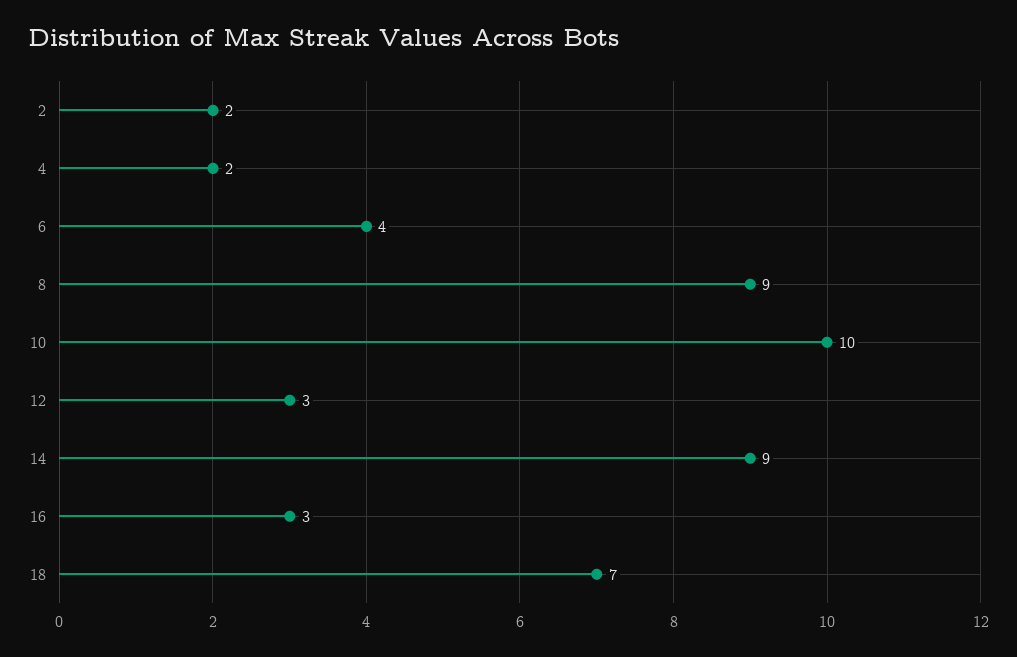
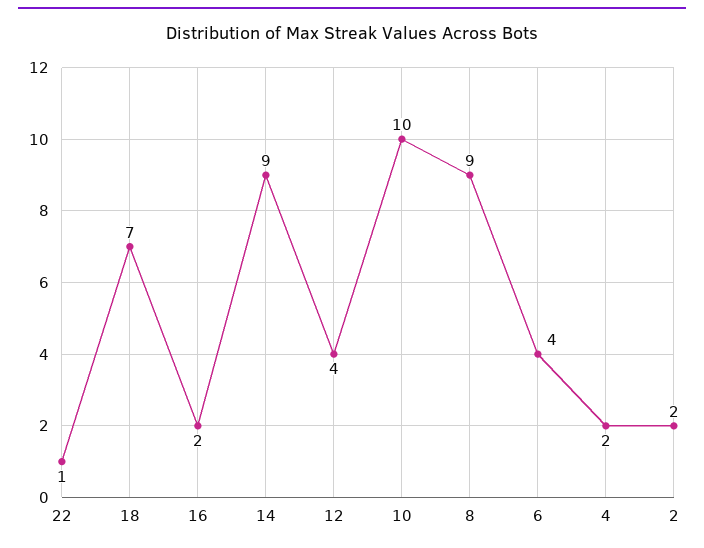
12: 3 -> 4
16: 3 -> 2
22: none -> 1

